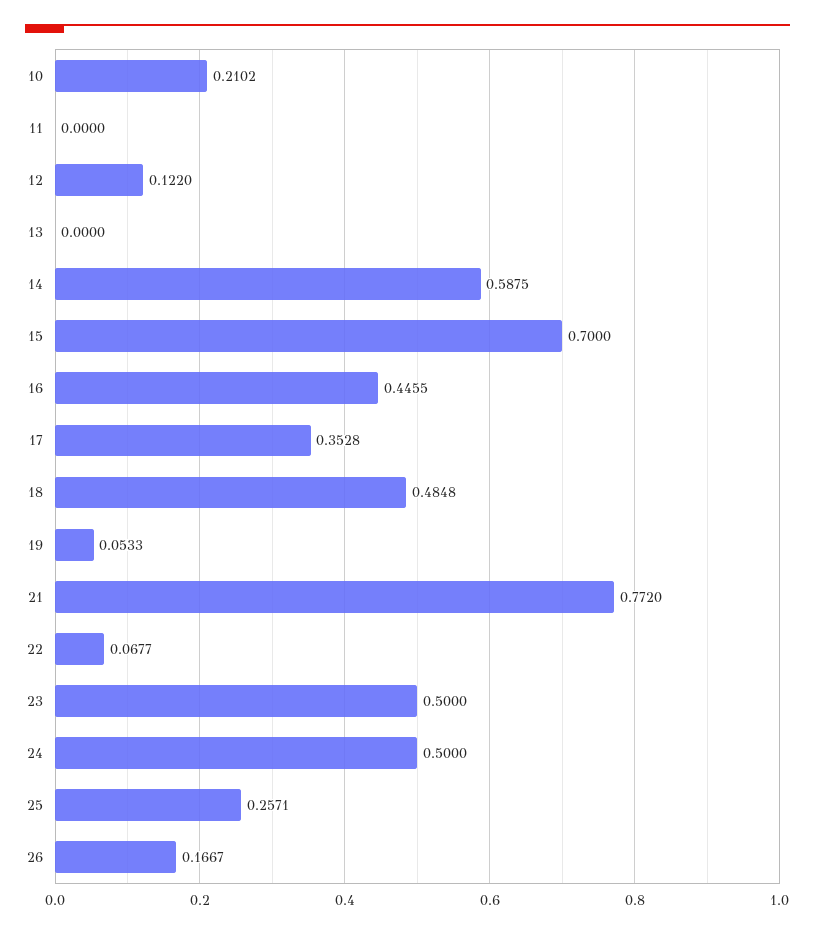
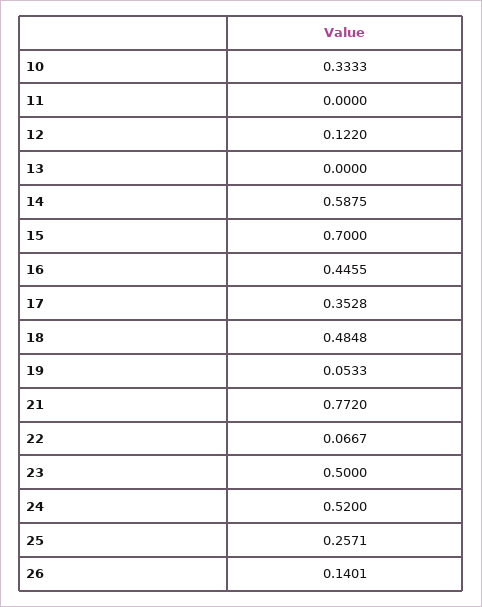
10: 0.2102 -> 0.3333
22: 0.0677 -> 0.0667
24: 0.5 -> 0.52
26: 0.1667 -> 0.1401

